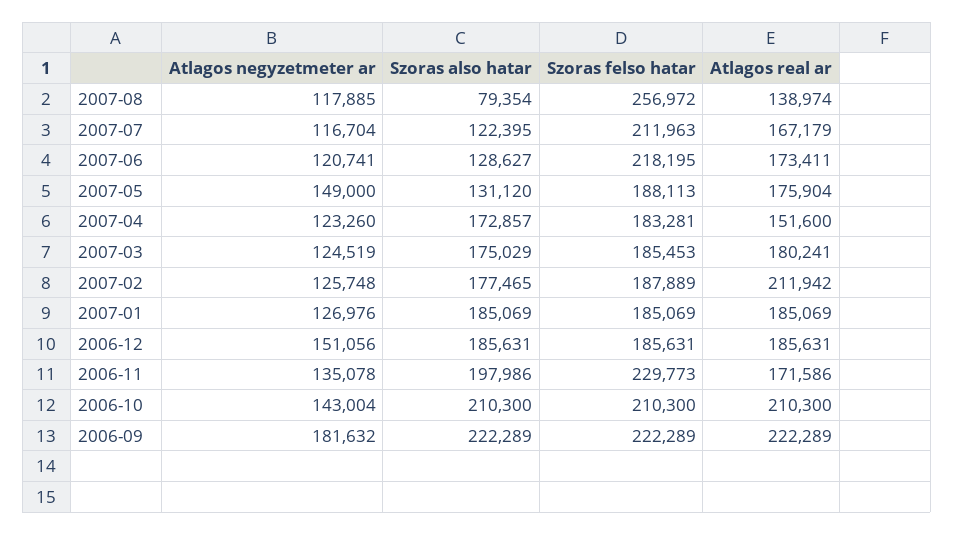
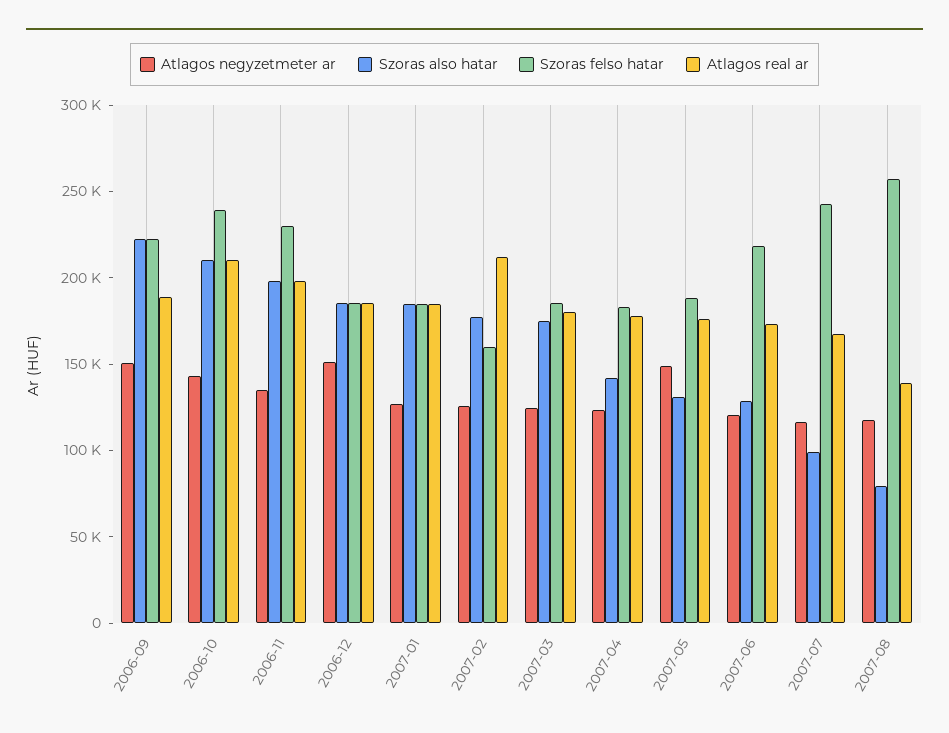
Szoras also hatar, 2007-07: 122395 -> 100000
Szoras felso hatar, 2007-07: 211963 -> 240000
Szoras also hatar, 2007-04: 172857 -> 140000
Atlagos real ar, 2007-04: 151600 -> 180000
Szoras felso hatar, 2007-02: 187889 -> 160000
Atlagos real ar, 2006-11: 171586 -> 200000
Szoras felso hatar, 2006-10: 210300 -> 240000
Atlagos negyzetmeter ar, 2006-09: 181632 -> 150000
Atlagos real ar, 2006-09: 222289 -> 190000

